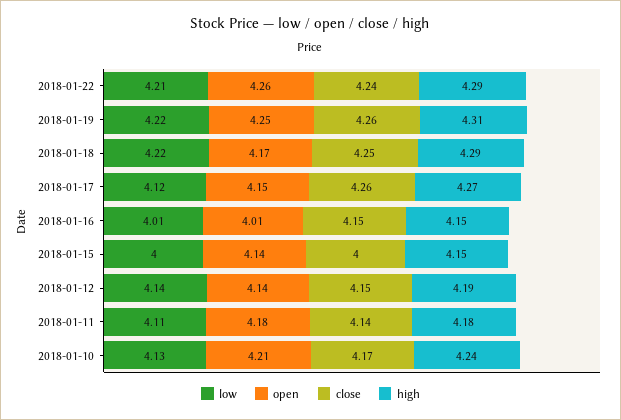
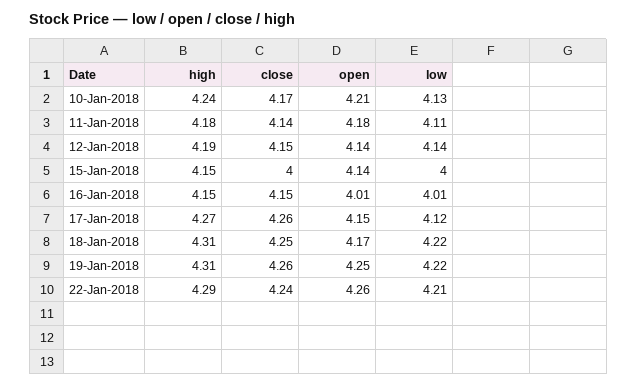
high, 2018-01-18: 4.29 -> 4.31

